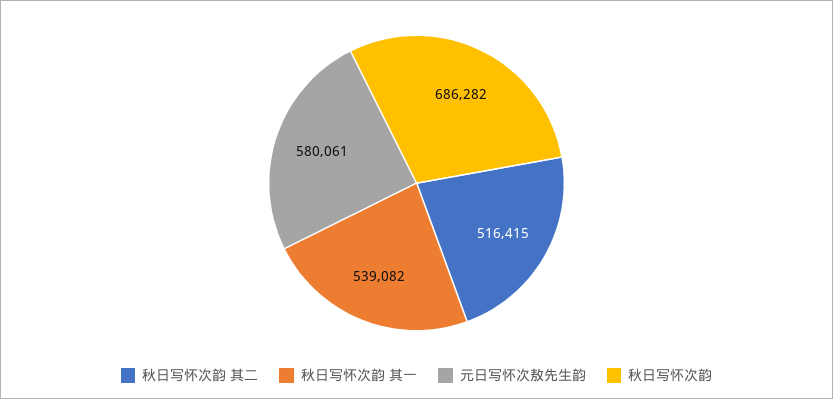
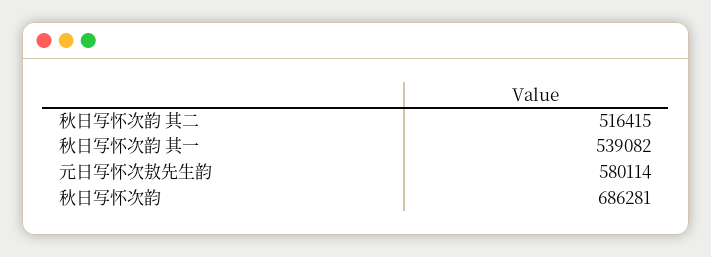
元日写怀次敖先生韵: 580061 -> 580114
秋日写怀次韵: 686282 -> 686281

